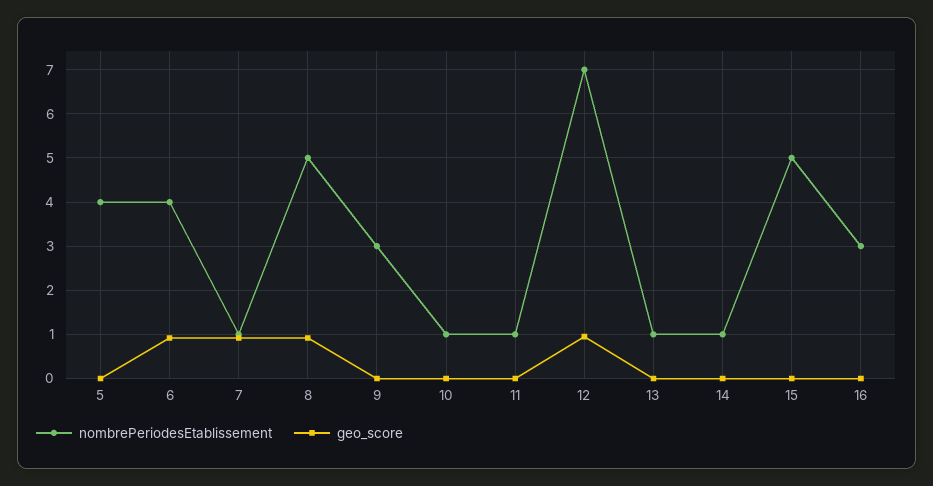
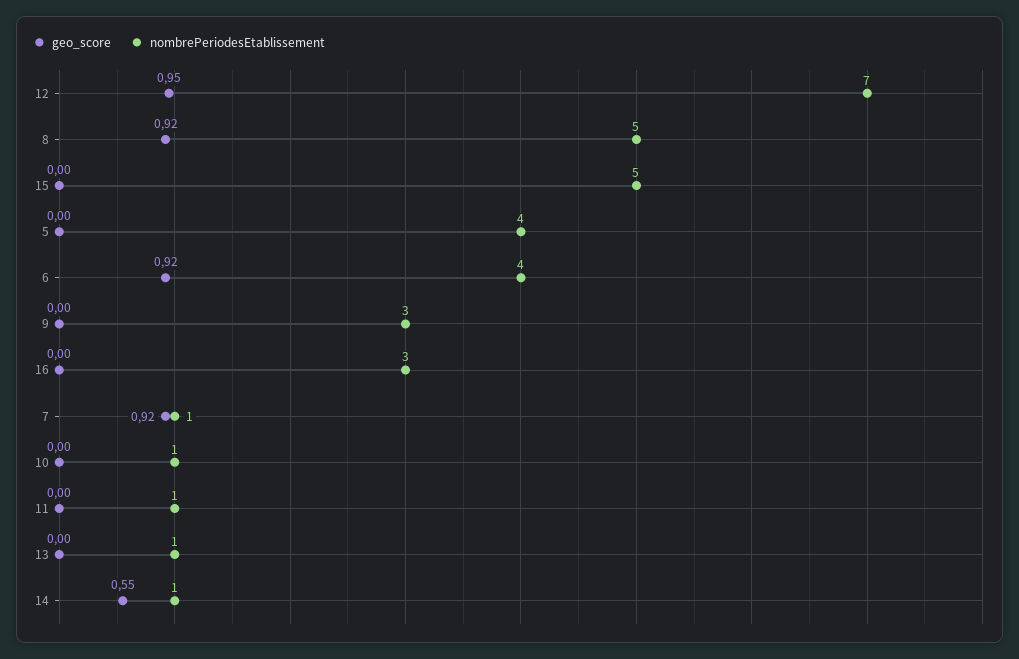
geo_score, 14: 0 -> 0.55

